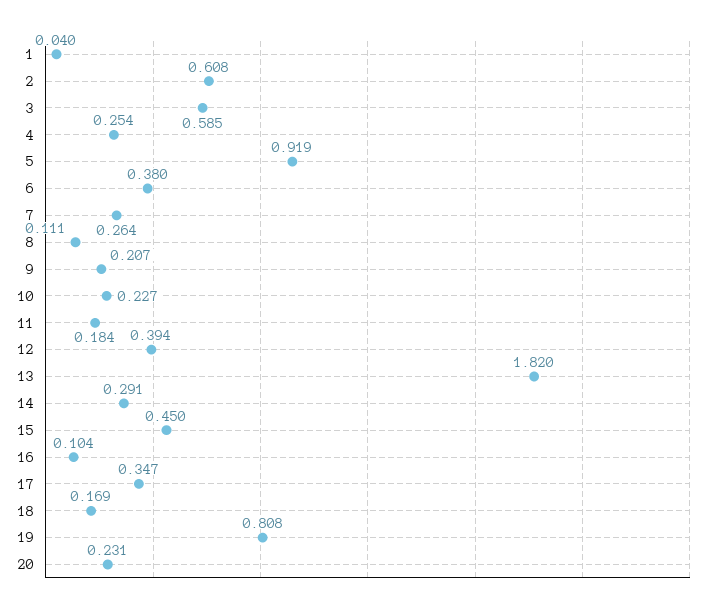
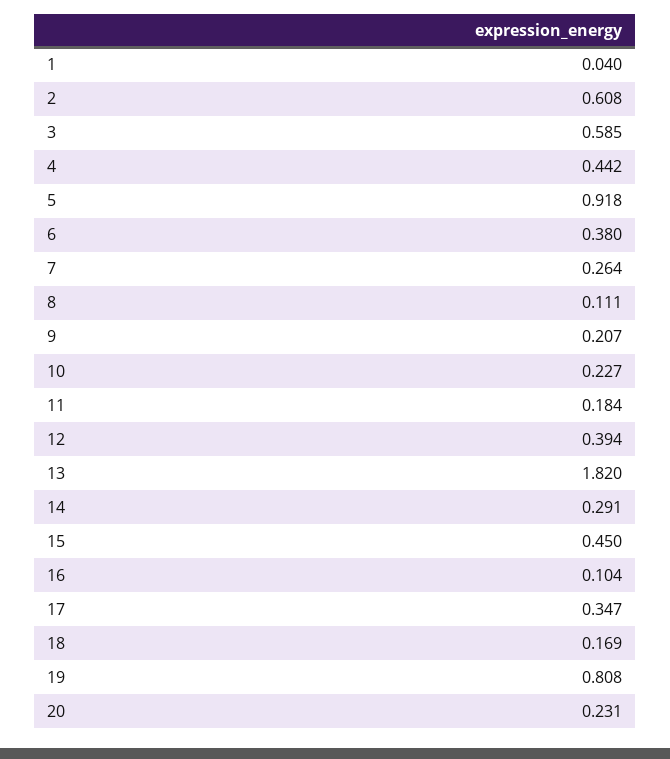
4: 0.254 -> 0.442
5: 0.919 -> 0.918

